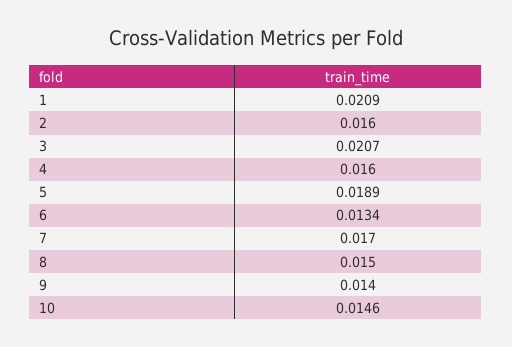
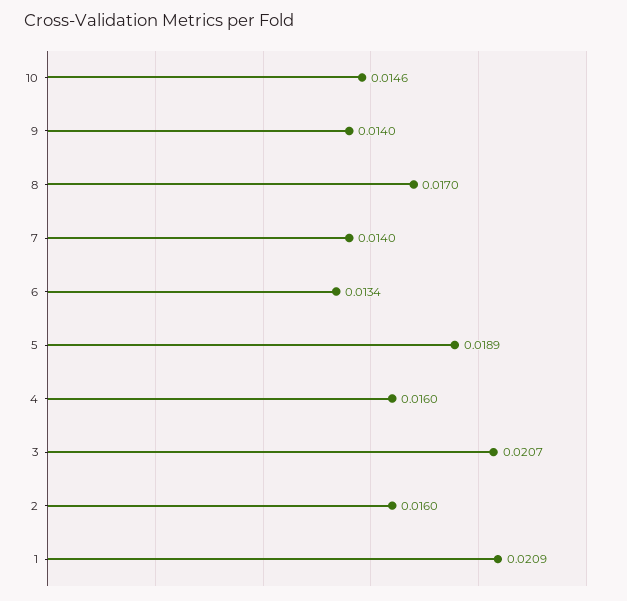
7: 0.017 -> 0.014
8: 0.015 -> 0.017

